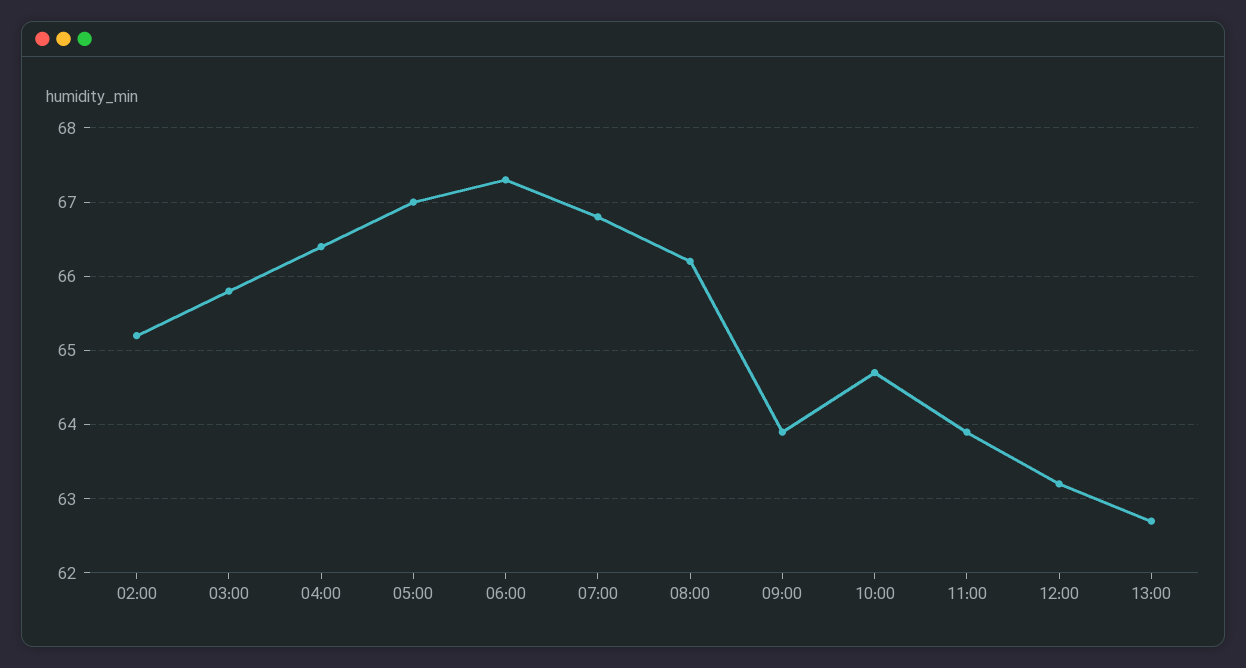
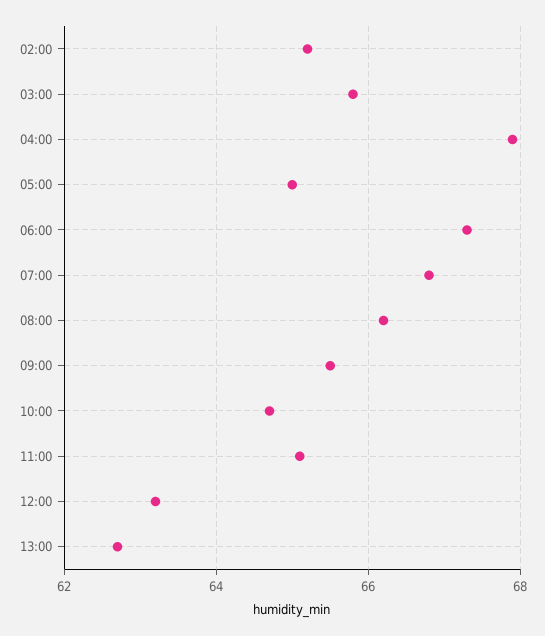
04:00: 66.4 -> 68
05:00: 67 -> 65
09:00: 63.9 -> 65.5
11:00: 63.9 -> 65

